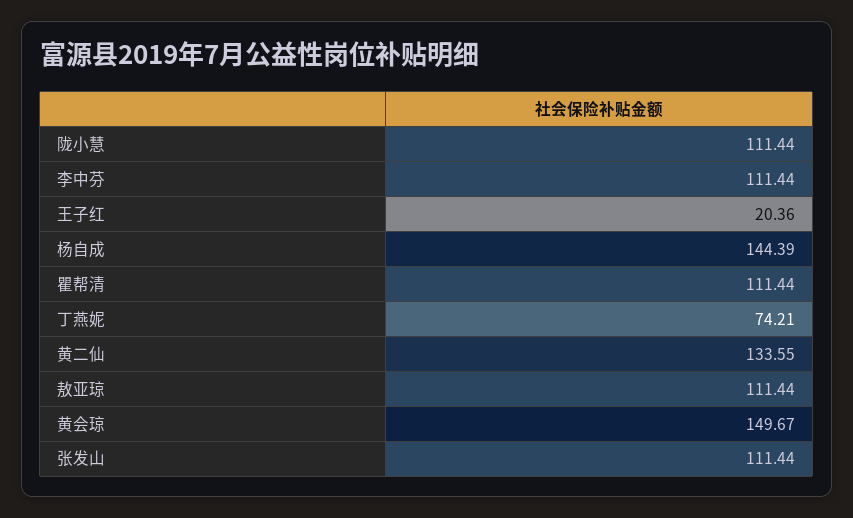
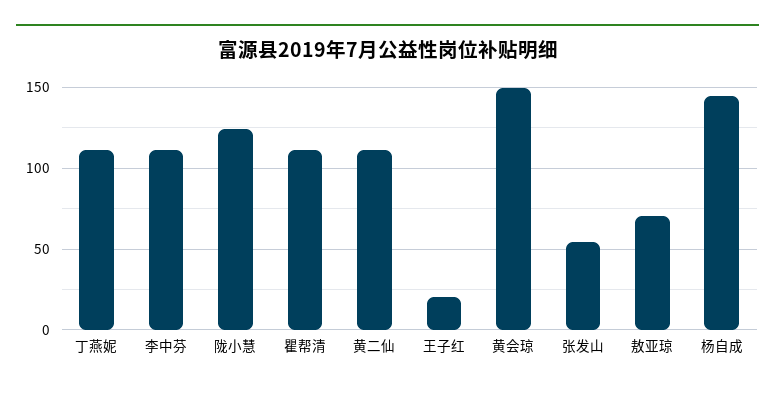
陇小慧: 111.44 -> 125
丁燕妮: 74.21 -> 110
黄二仙: 133.55 -> 110
敖亚琼: 111.44 -> 70
张发山: 111.44 -> 55

